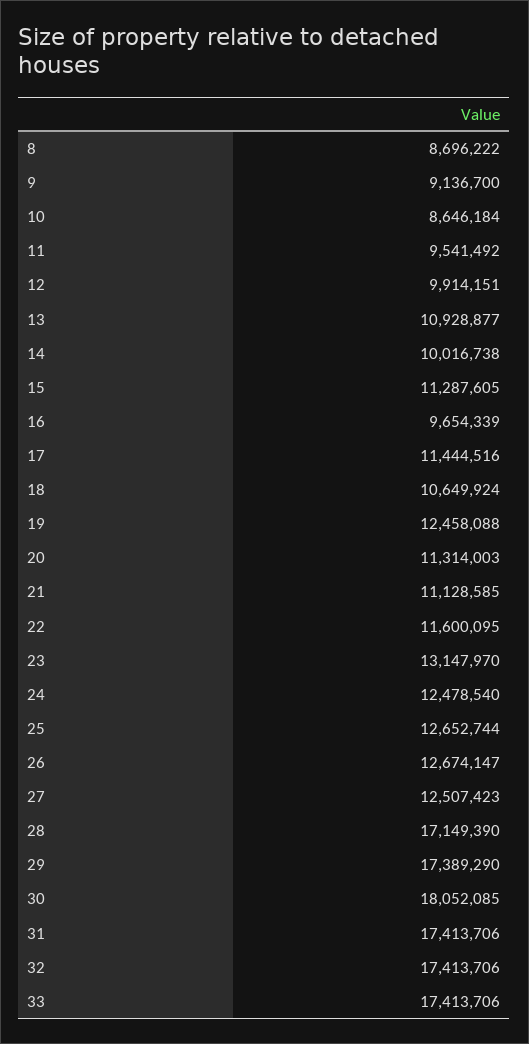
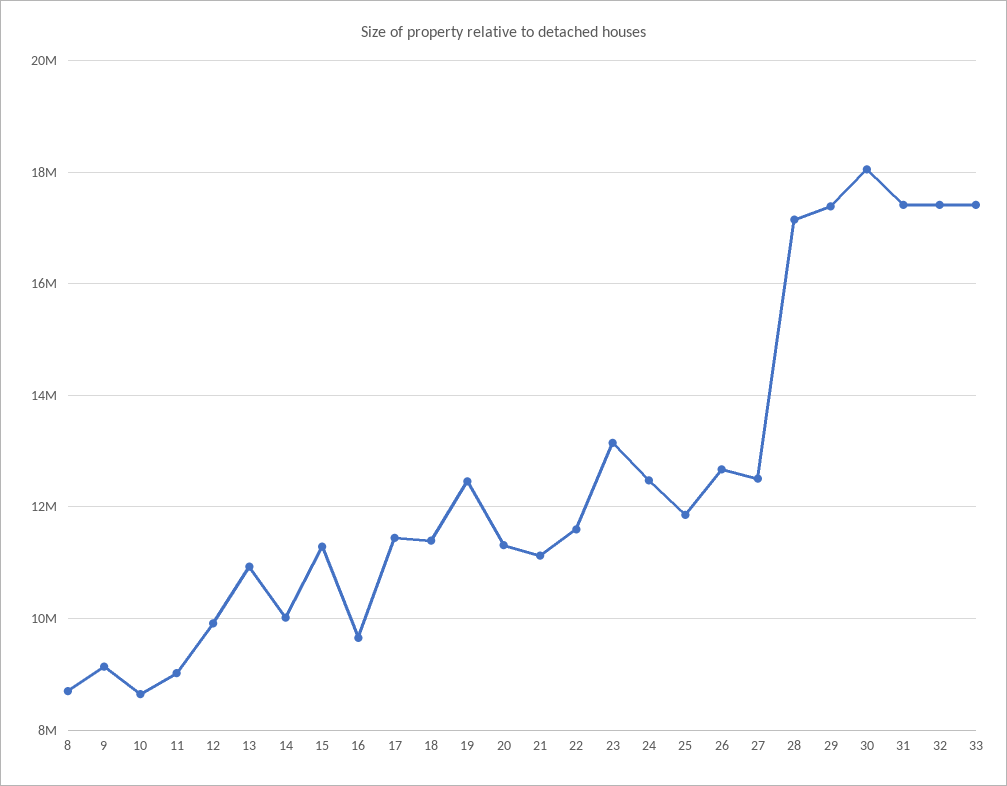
11: 9541492 -> 9000000
18: 10649924 -> 11400000
25: 12652744 -> 11800000

